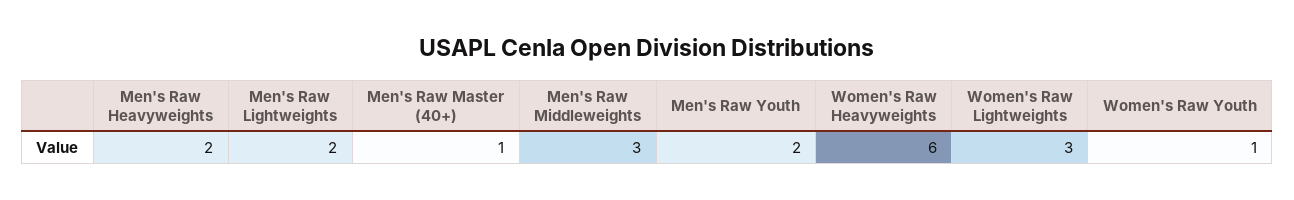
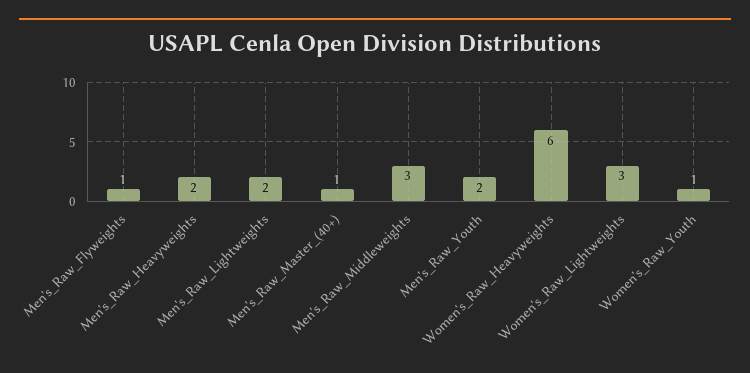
Men's_Raw_Flyweights: none -> 1

